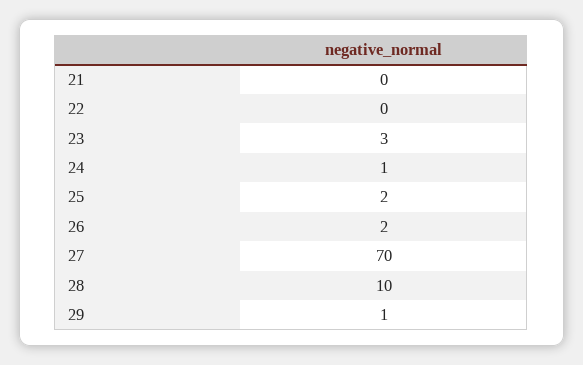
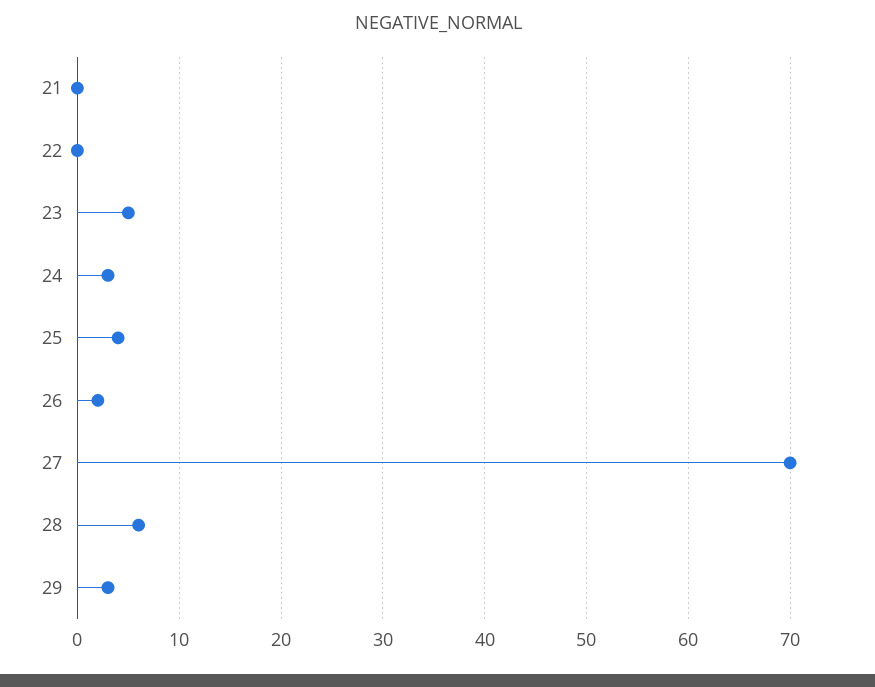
23: 3 -> 5
24: 1 -> 3
25: 2 -> 4
28: 10 -> 6
29: 1 -> 3

